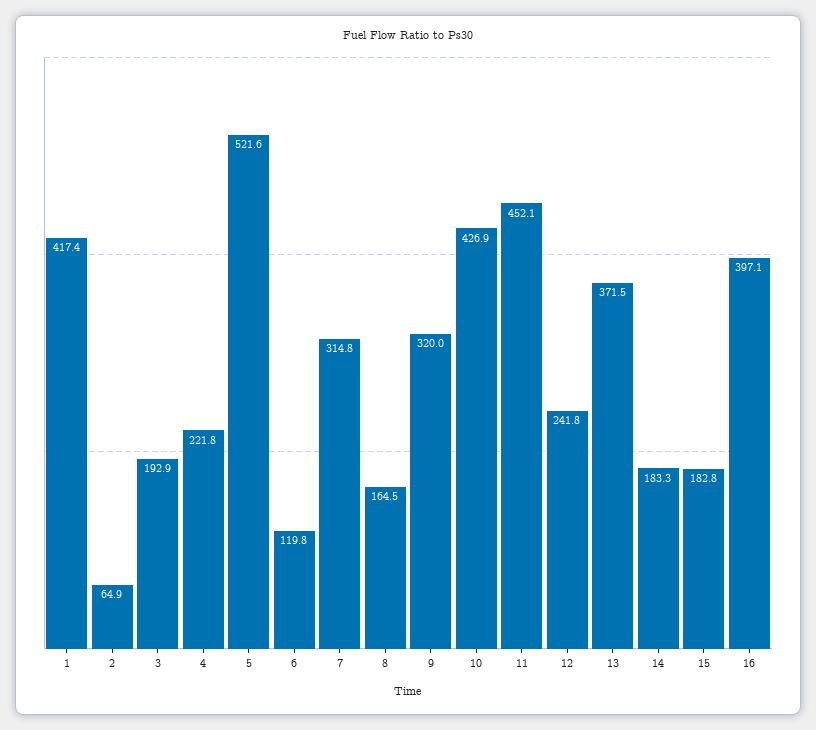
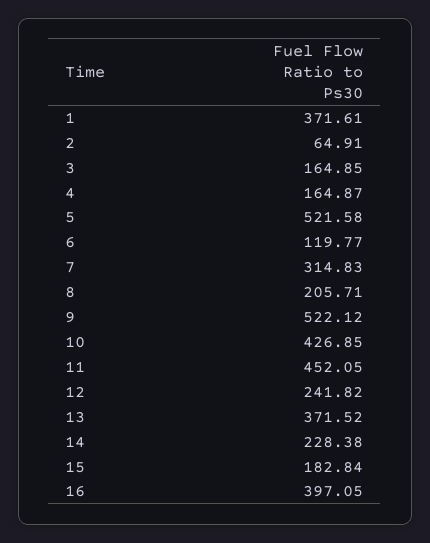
1: 417.4 -> 371.61
3: 192.9 -> 164.85
4: 221.8 -> 164.87
8: 164.5 -> 205.71
9: 320 -> 522.12
14: 183.3 -> 228.38

